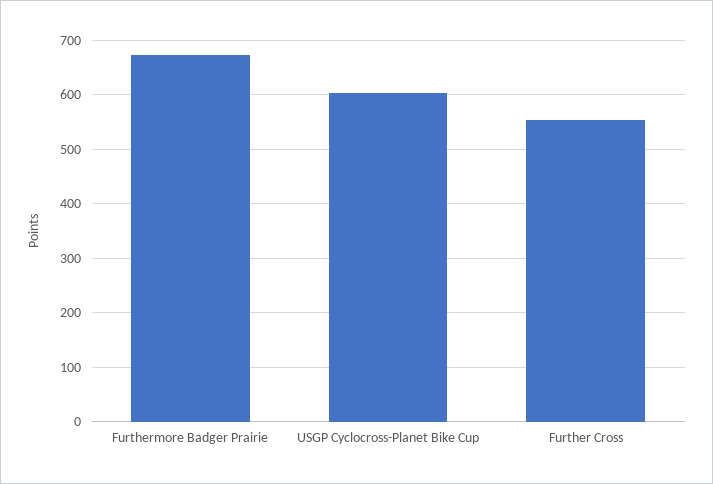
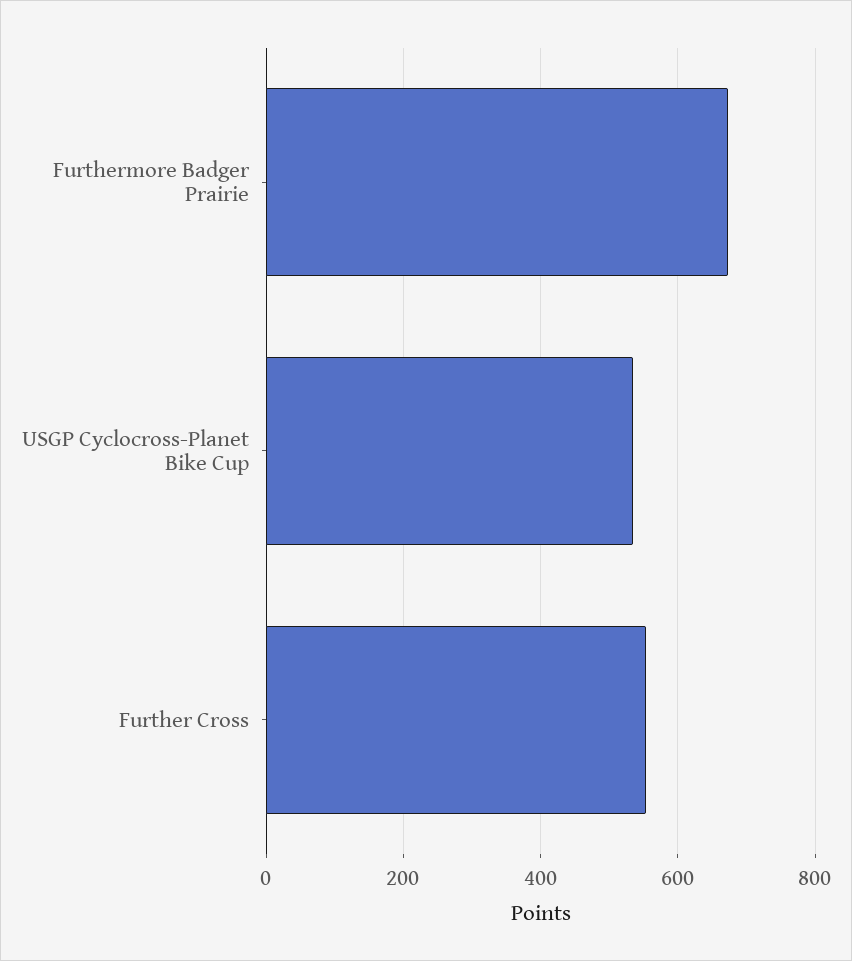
USGP Cyclocross-Planet Bike Cup: 600 -> 540

